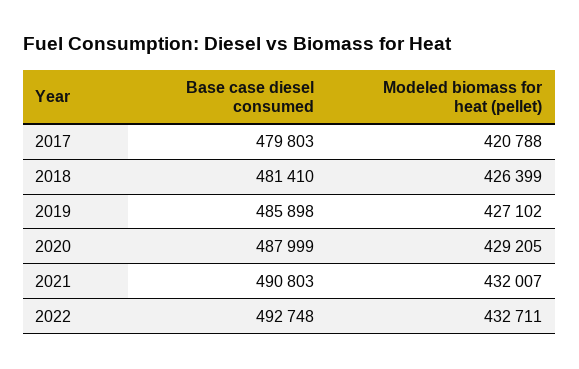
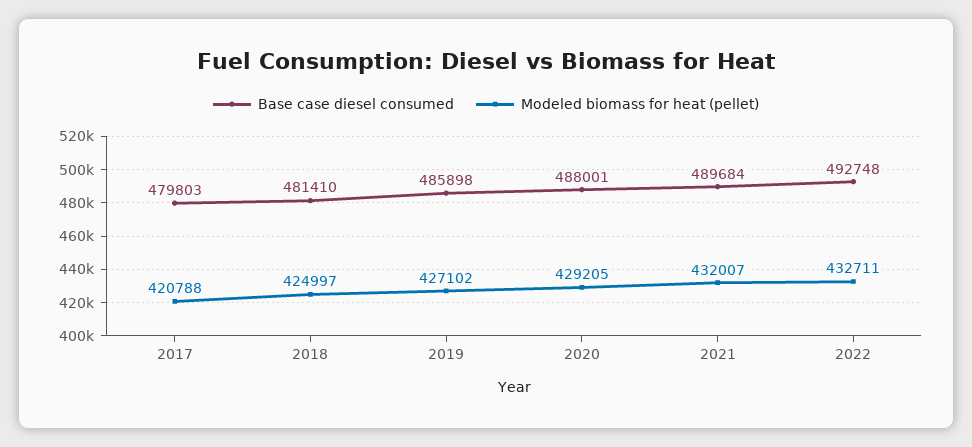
Modeled biomass for heat (pellet), 2018: 426399 -> 424997
Base case diesel consumed, 2020: 487999 -> 488001
Base case diesel consumed, 2021: 490803 -> 489684

